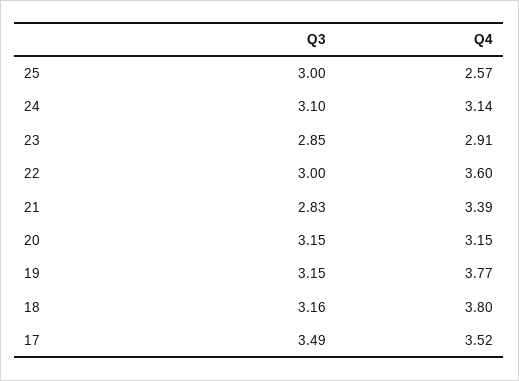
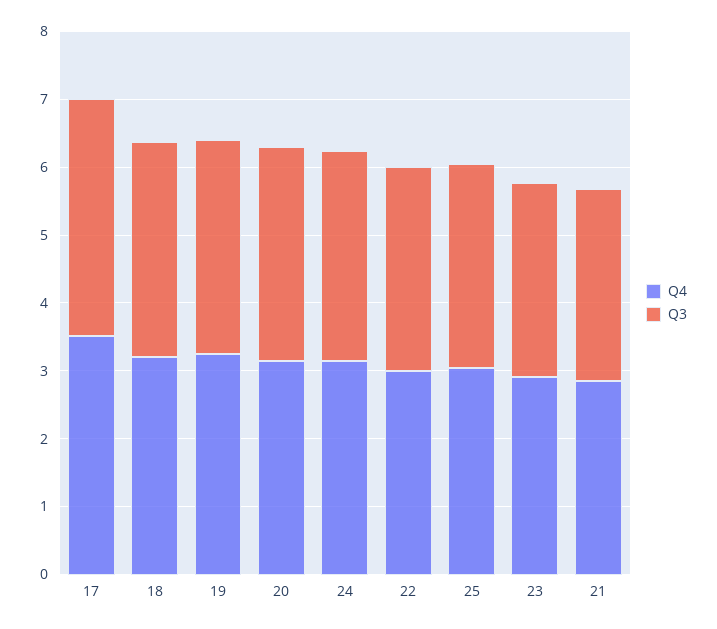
Q4, 25: 2.57 -> 3
Q4, 22: 3.6 -> 3
Q4, 21: 3.39 -> 2.8
Q4, 19: 3.77 -> 3.2
Q4, 18: 3.8 -> 3.2

